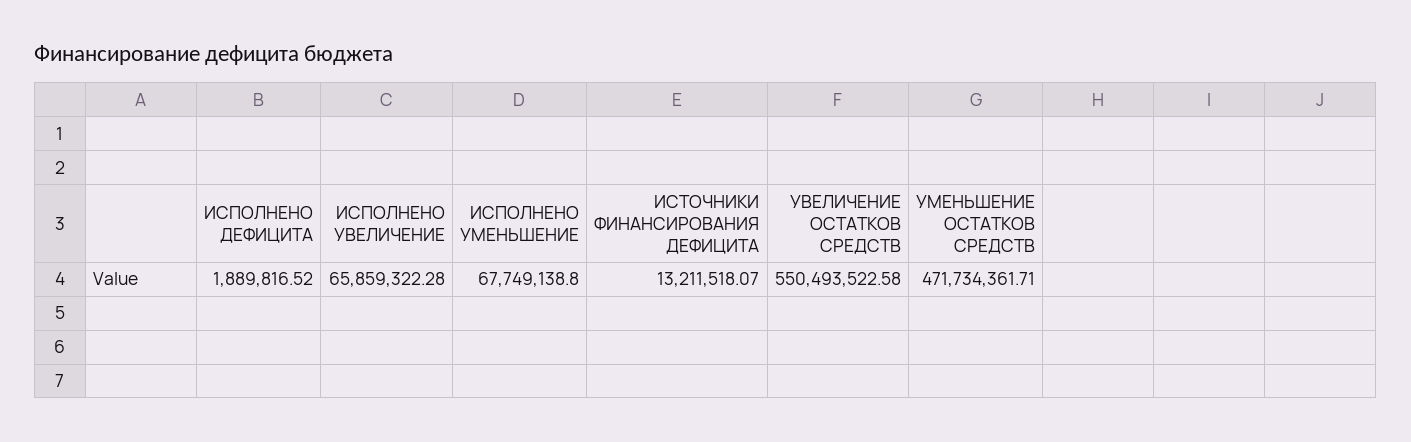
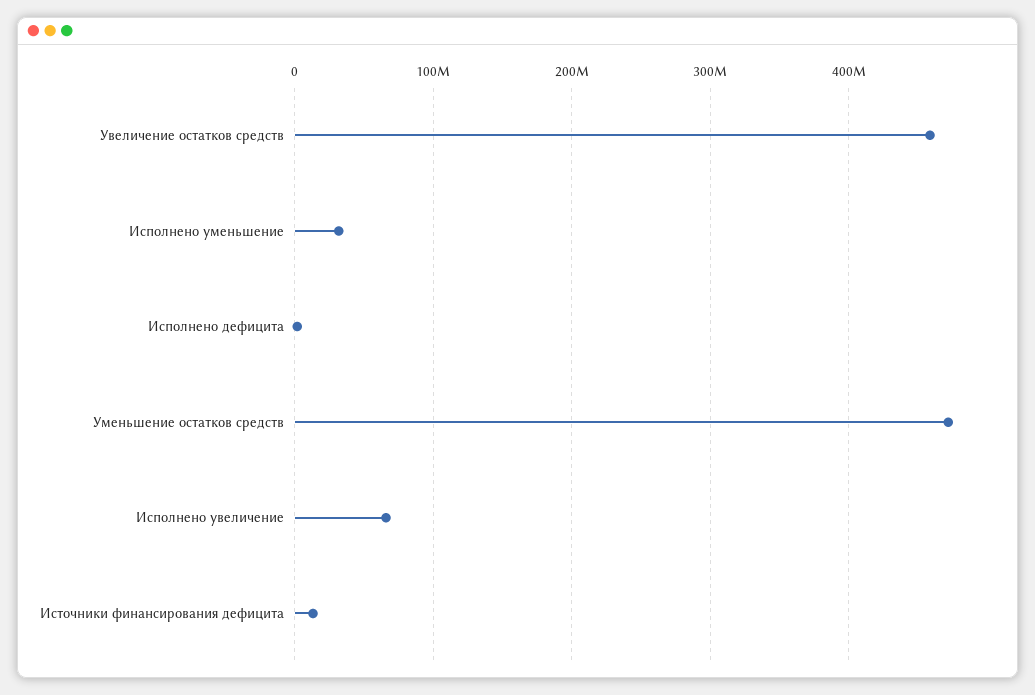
ИСПОЛНЕНО УМЕНЬШЕНИЕ: 67749138.8 -> 30000000
УВЕЛИЧЕНИЕ ОСТАТКОВ СРЕДСТВ: 550493522.58 -> 460000000

